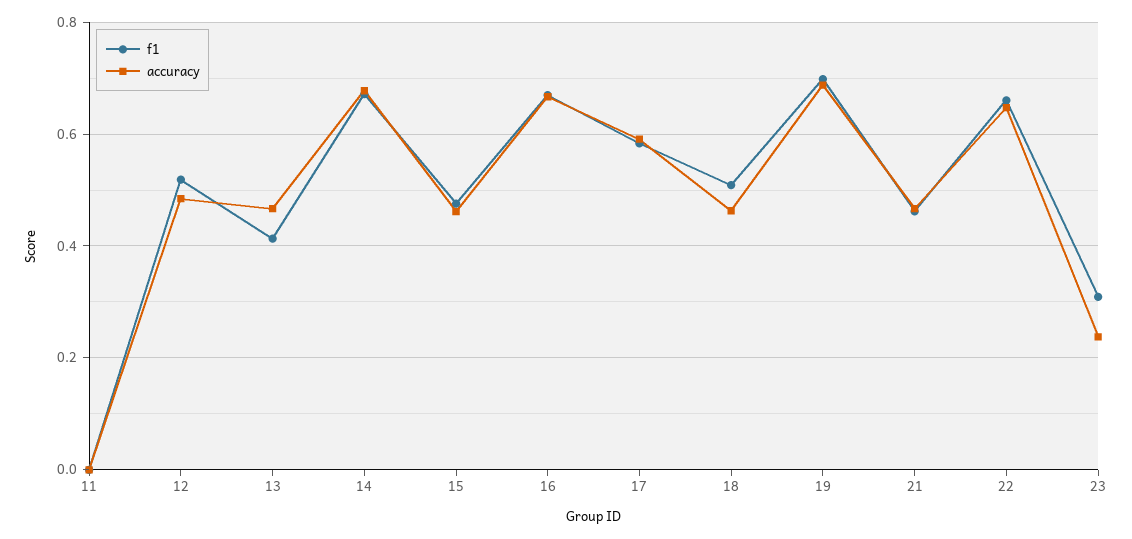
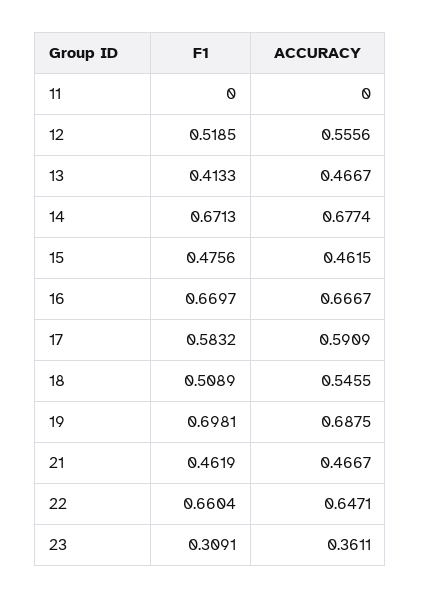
accuracy, 12: 0.48 -> 0.5556
accuracy, 18: 0.46 -> 0.5455
accuracy, 23: 0.24 -> 0.3611

